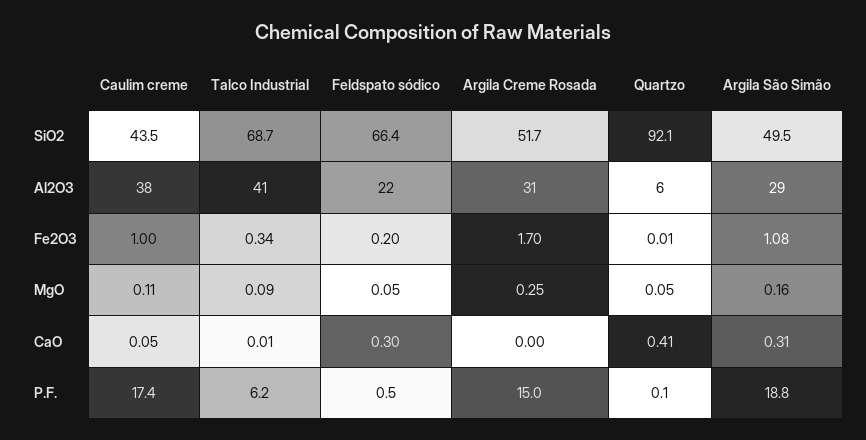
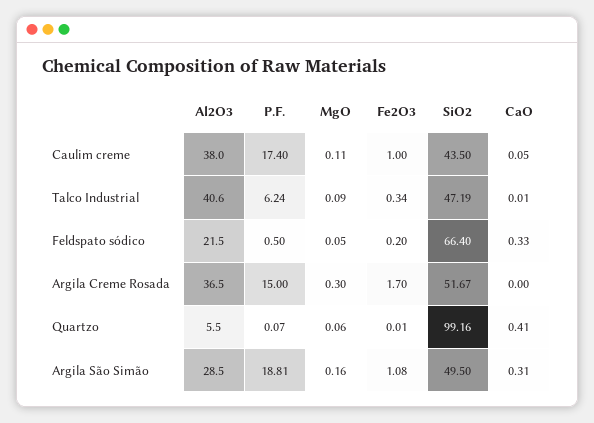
Talco Industrial, SiO2: 68.7 -> 47.19
Quartzo, SiO2: 92.1 -> 99.16
Argila Creme Rosada, Al2O3: 31 -> 36.5
Argila Creme Rosada, MgO: 0.25 -> 0.3
Quartzo, MgO: 0.05 -> 0.06
Feldspato sódico, CaO: 0.3 -> 0.33

